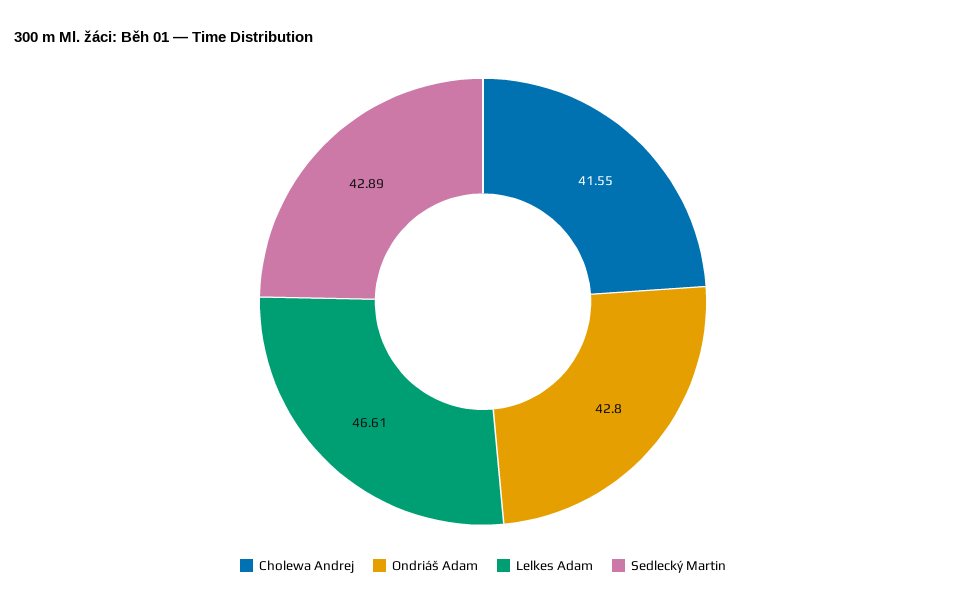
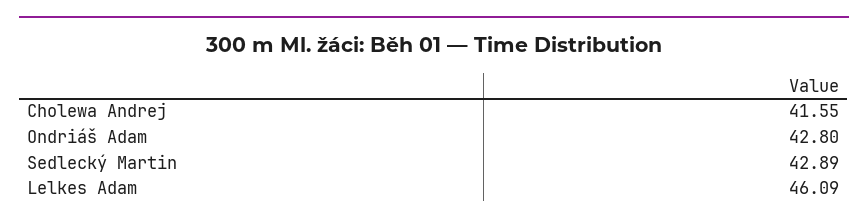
Lelkes Adam: 46.61 -> 46.09

